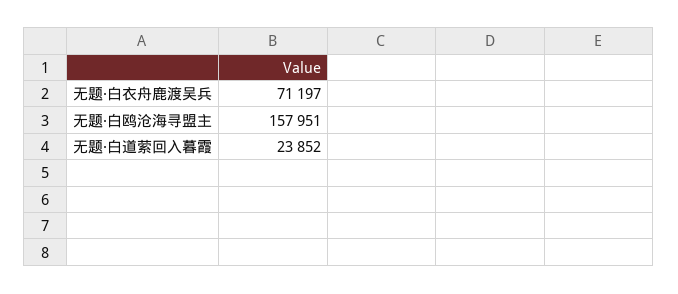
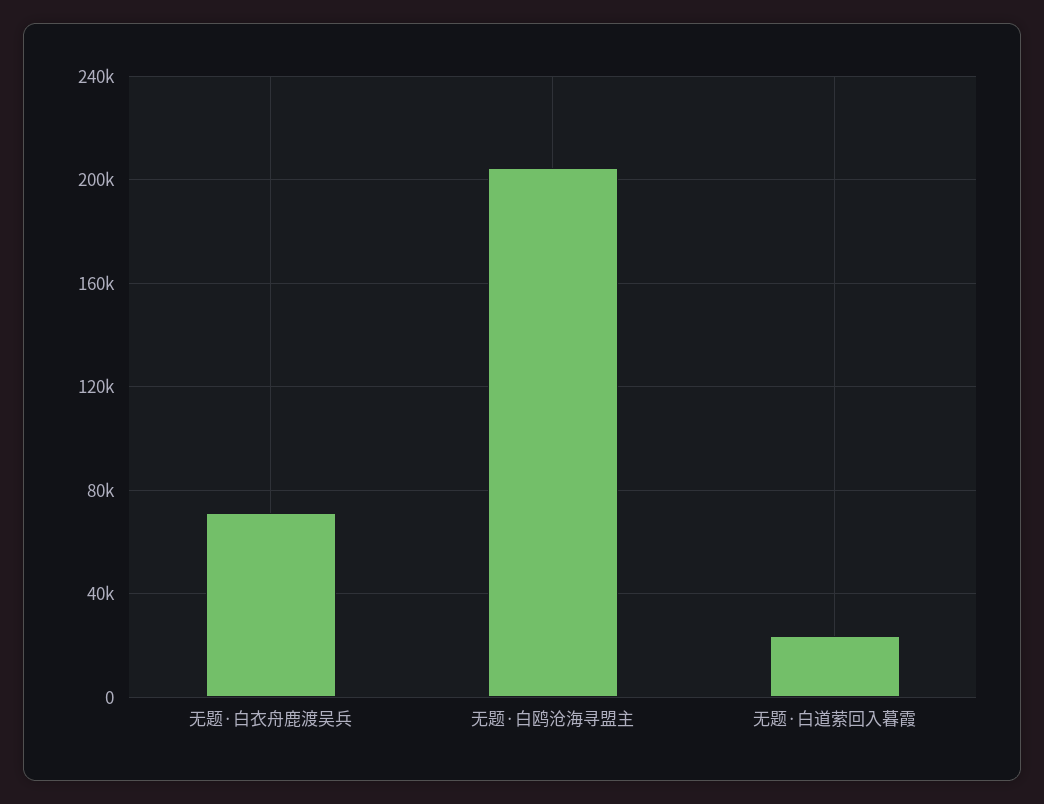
无题·白鸥沧海寻盟主: 157951 -> 205000

